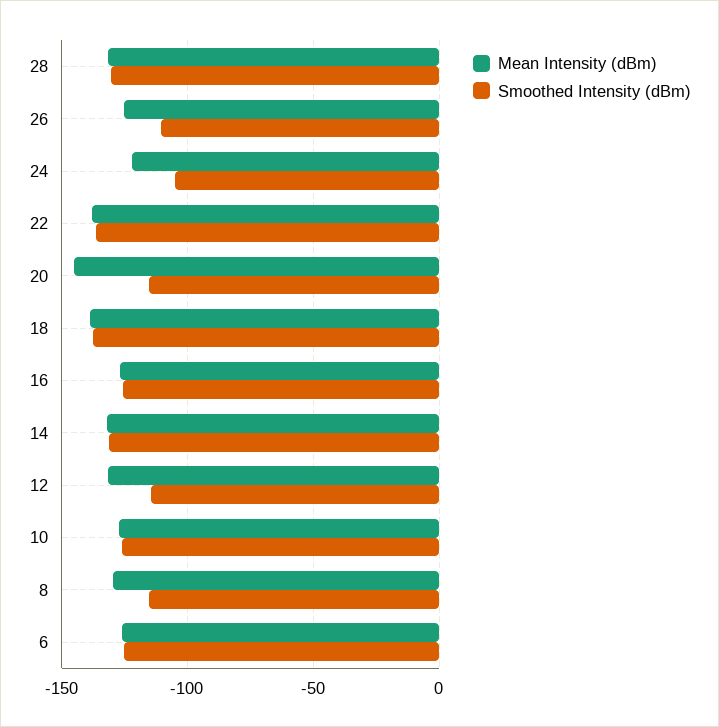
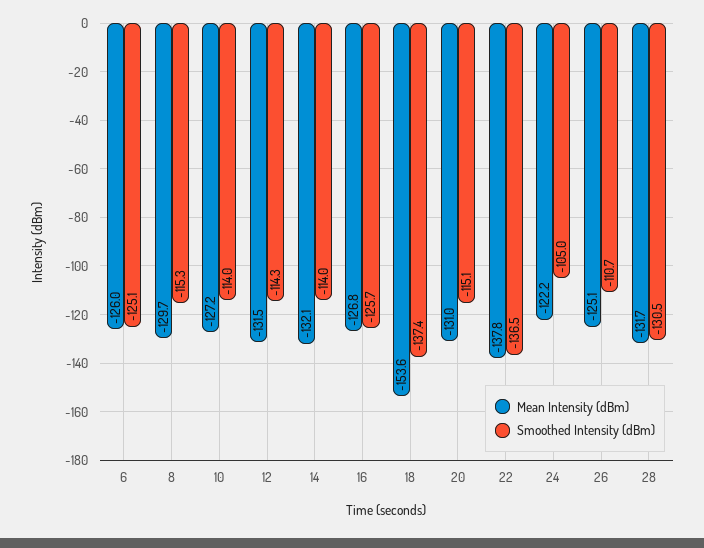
Mean Intensity (dBm), 20: -145 -> -131
Mean Intensity (dBm), 18: -140 -> -153.6
Smoothed Intensity (dBm), 14: -130 -> -114
Smoothed Intensity (dBm), 10: -125 -> -114

